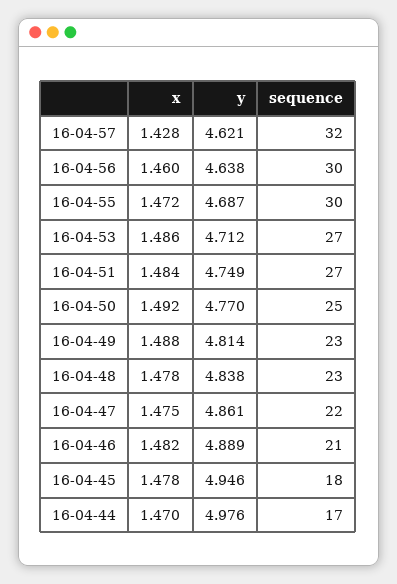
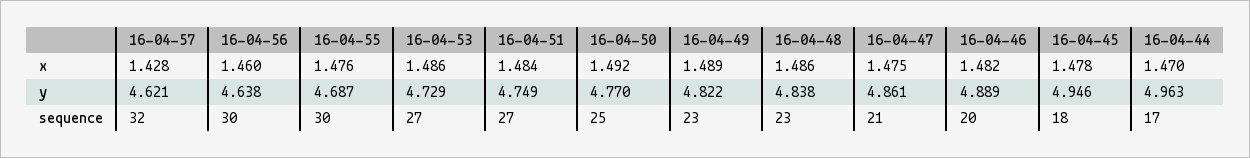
x, 16-04-55: 1.472 -> 1.476
y, 16-04-53: 4.712 -> 4.729
x, 16-04-49: 1.488 -> 1.489
y, 16-04-49: 4.814 -> 4.822
x, 16-04-48: 1.478 -> 1.486
sequence, 16-04-47: 22 -> 21
sequence, 16-04-46: 21 -> 20
y, 16-04-44: 4.976 -> 4.963

